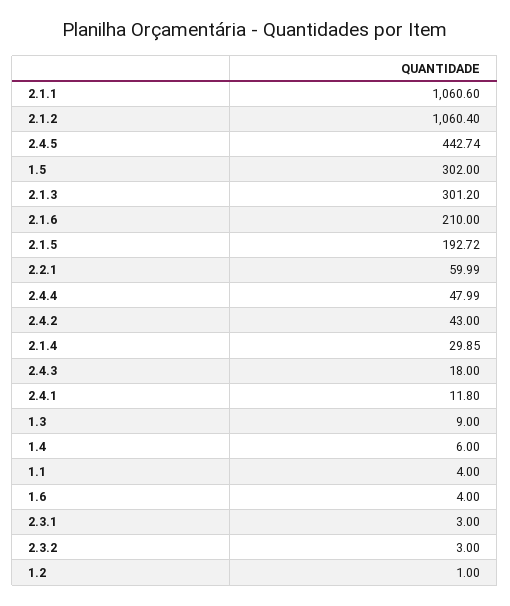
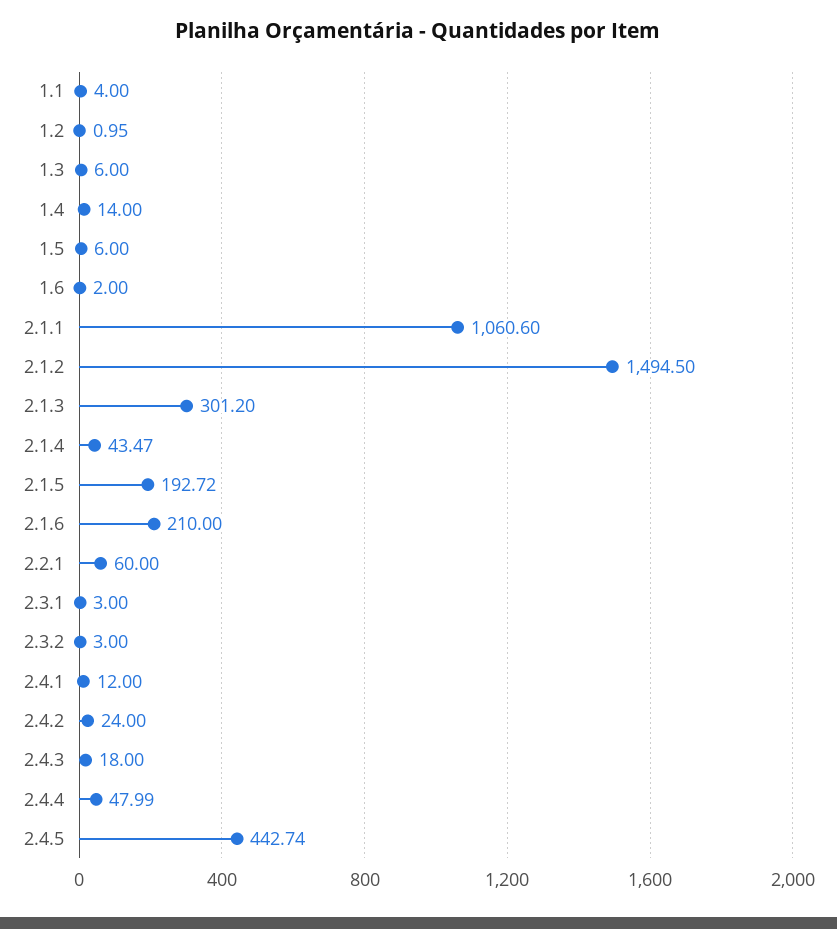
2.1.2: 1060.4 -> 1494.5
1.5: 302 -> 6
2.2.1: 59.99 -> 60
2.4.2: 43 -> 24
2.1.4: 29.85 -> 43.47
2.4.1: 11.8 -> 12
1.3: 9 -> 6
1.4: 6 -> 14
1.6: 4 -> 2
1.2: 1 -> 0.95

